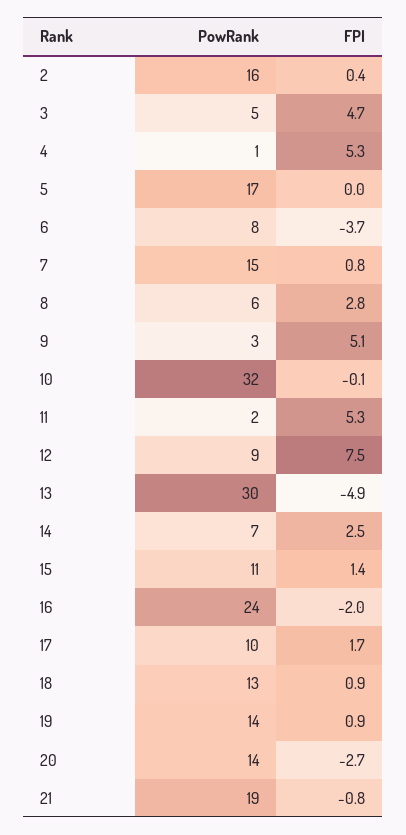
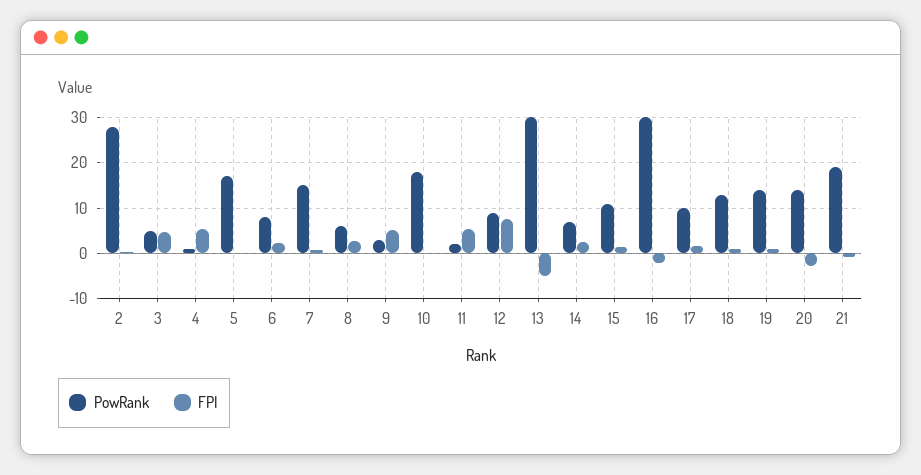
PowRank, 2: 16 -> 28
FPI, 6: -3.7 -> 2
PowRank, 10: 32 -> 18
PowRank, 16: 24 -> 30

